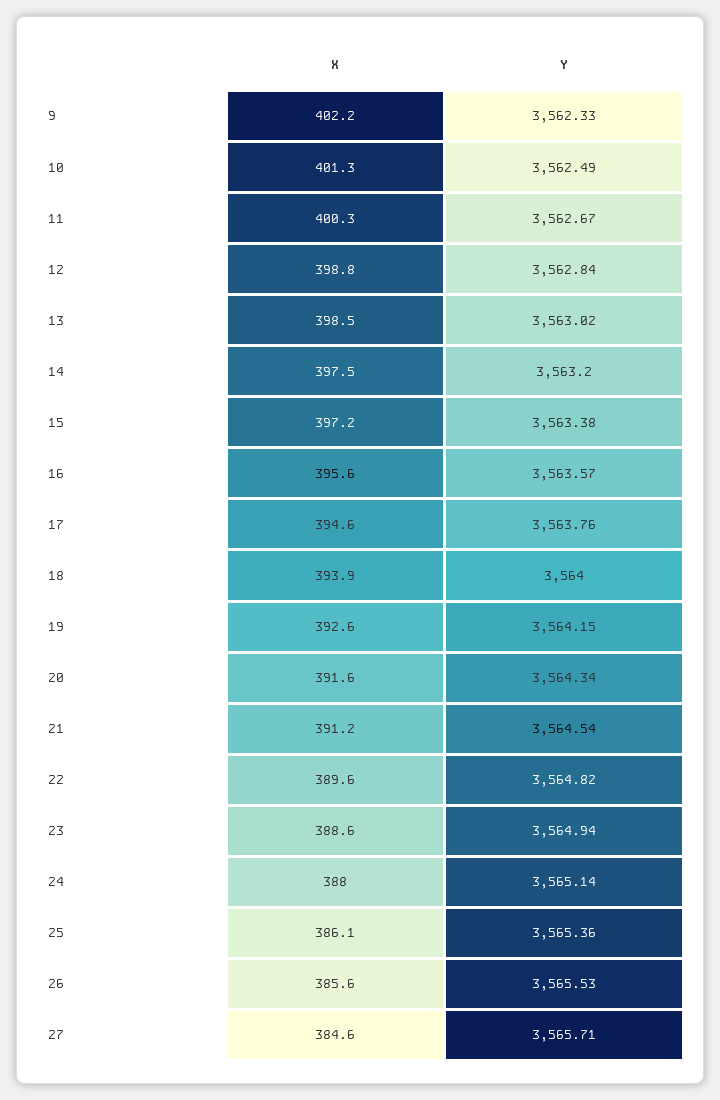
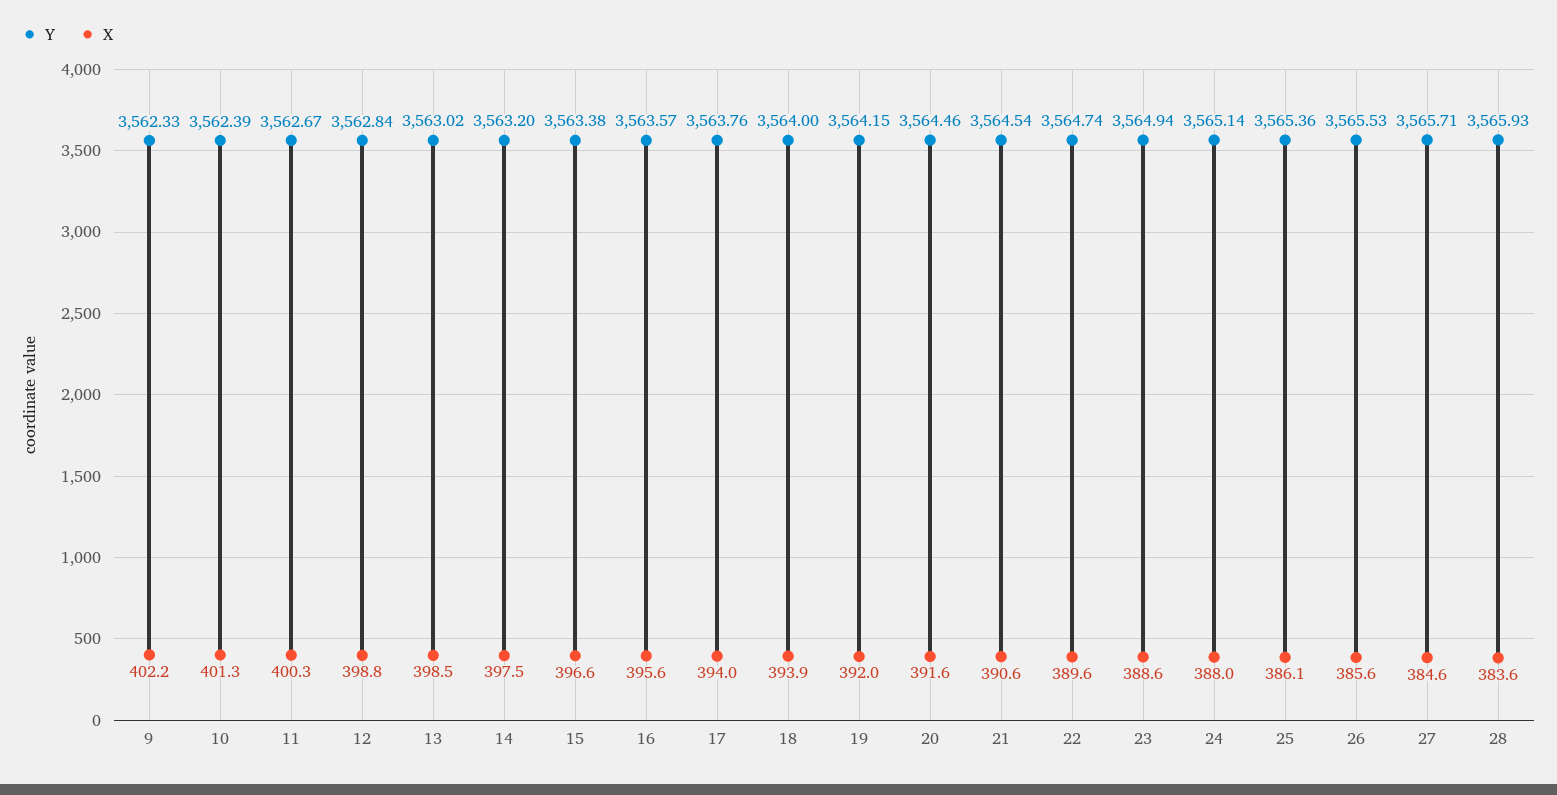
Y, 10: 3562.49 -> 3562.39
X, 15: 397.2 -> 396.6
X, 17: 394.6 -> 394
X, 19: 392.6 -> 392
Y, 20: 3564.34 -> 3564.46
X, 21: 391.2 -> 390.6
Y, 22: 3564.82 -> 3564.74
Y, 28: none -> 3565.93
X, 28: none -> 383.6

